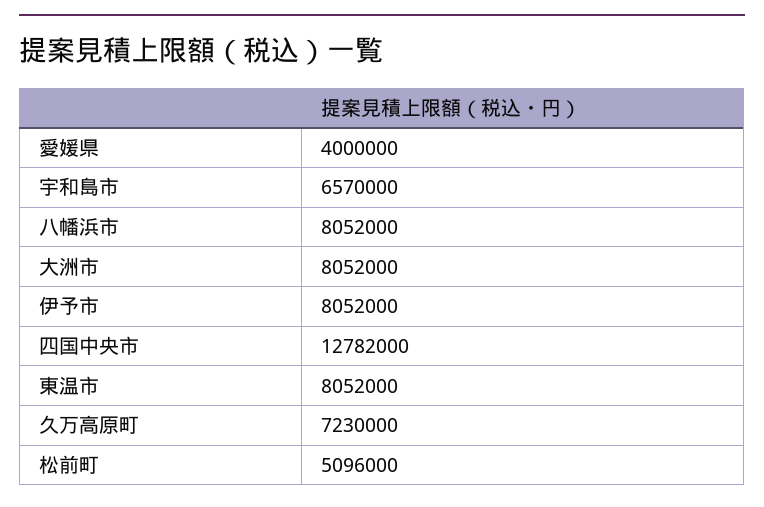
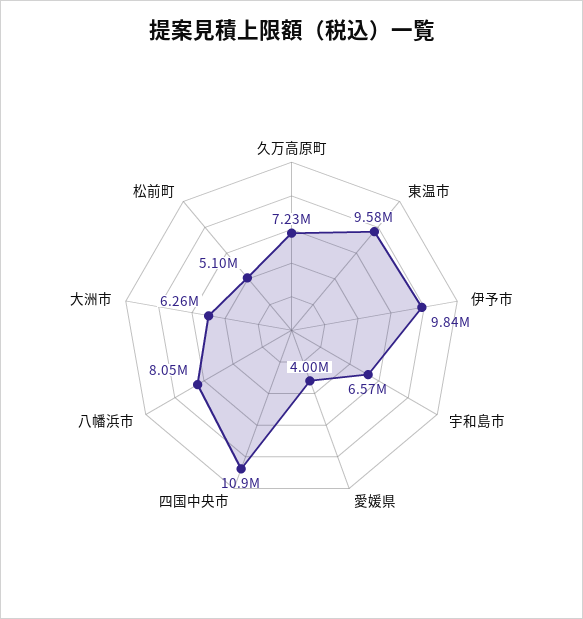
大洲市: 8052000 -> 6260000
伊予市: 8052000 -> 9840000
四国中央市: 12782000 -> 10900000
東温市: 8052000 -> 9580000

